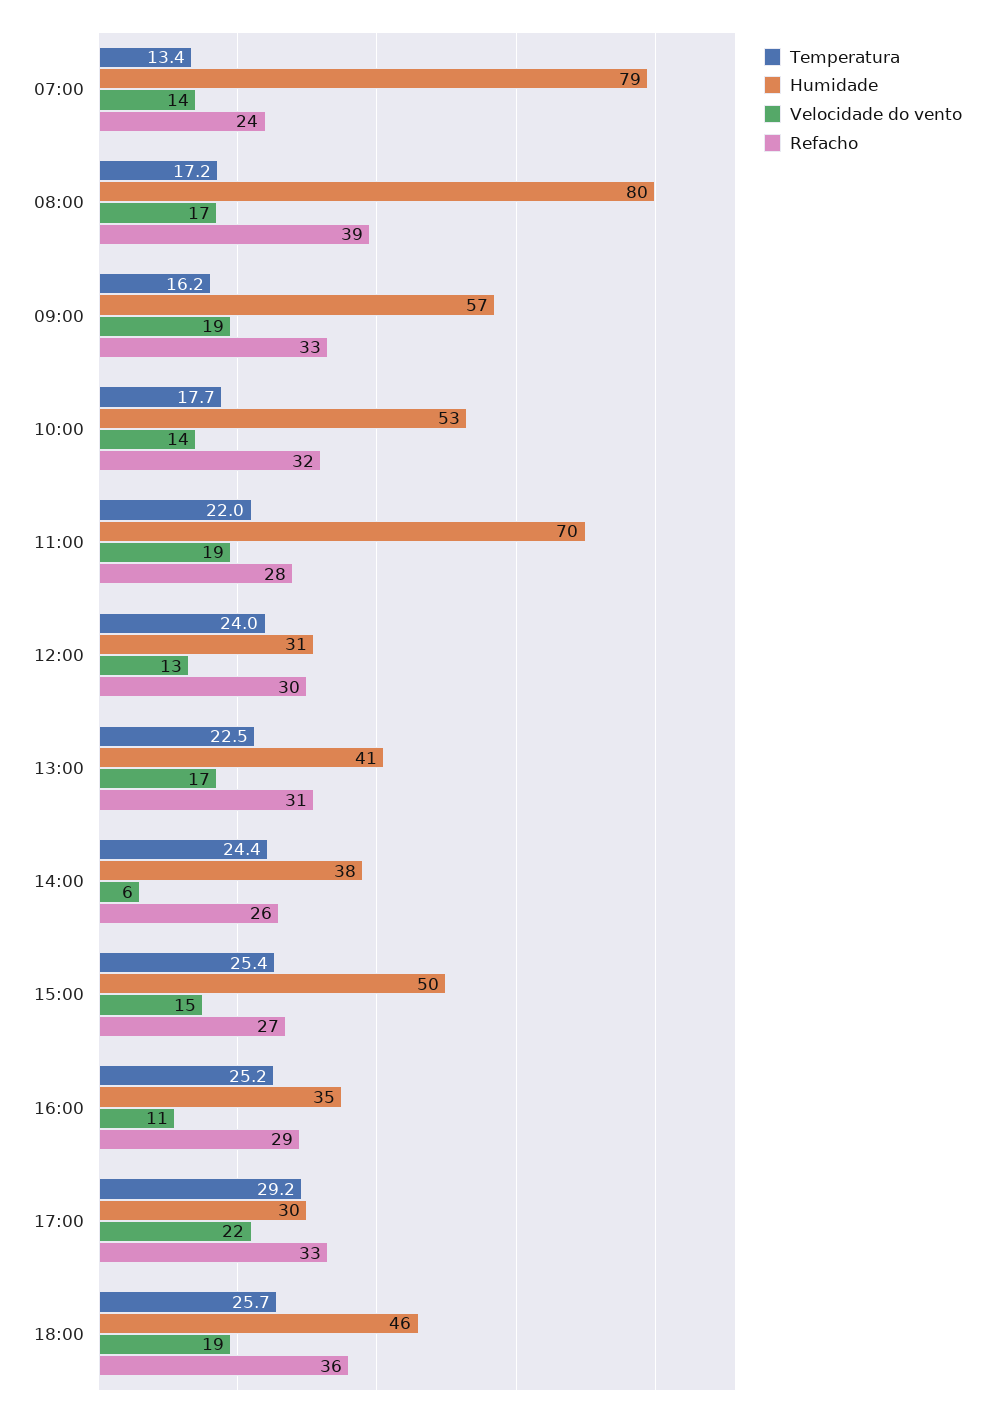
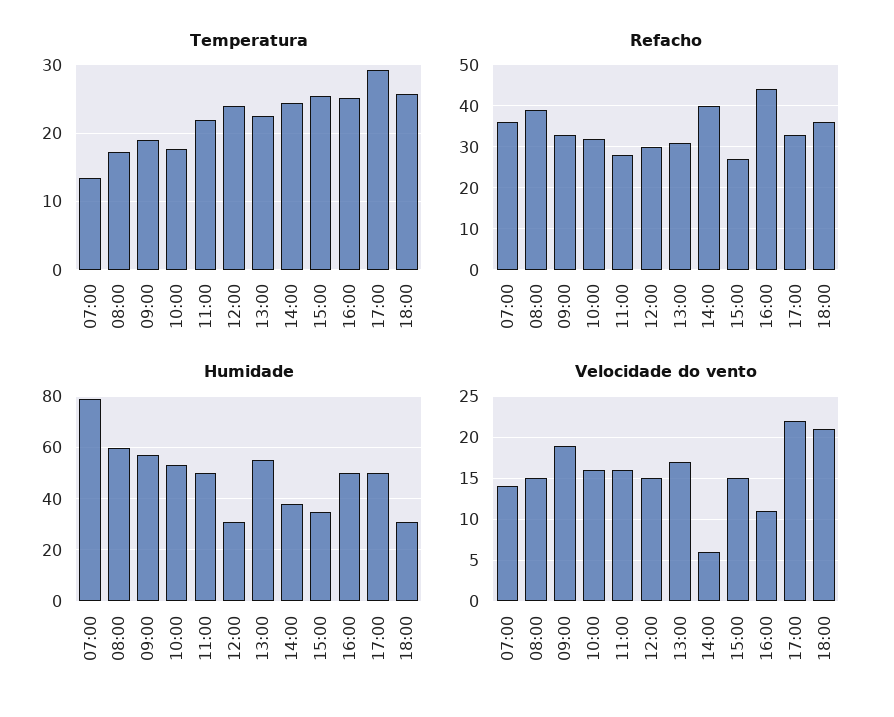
Refacho, 07:00: 24 -> 35
Humidade, 08:00: 80 -> 60
Velocidade do vento, 08:00: 17 -> 15
Temperatura, 09:00: 16.2 -> 19
Velocidade do vento, 10:00: 14 -> 16
Humidade, 11:00: 70 -> 50
Velocidade do vento, 11:00: 19 -> 16
Velocidade do vento, 12:00: 13 -> 15
Humidade, 13:00: 41 -> 55
Refacho, 14:00: 26 -> 40
Humidade, 15:00: 50 -> 35
Humidade, 16:00: 35 -> 50
Refacho, 16:00: 29 -> 45
Humidade, 17:00: 30 -> 50
Humidade, 18:00: 46 -> 30
Velocidade do vento, 18:00: 19 -> 21

